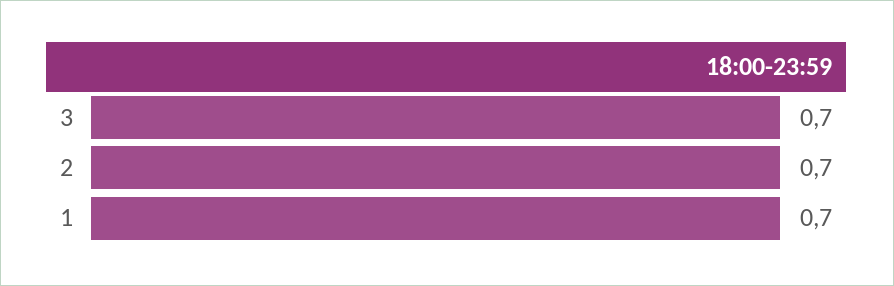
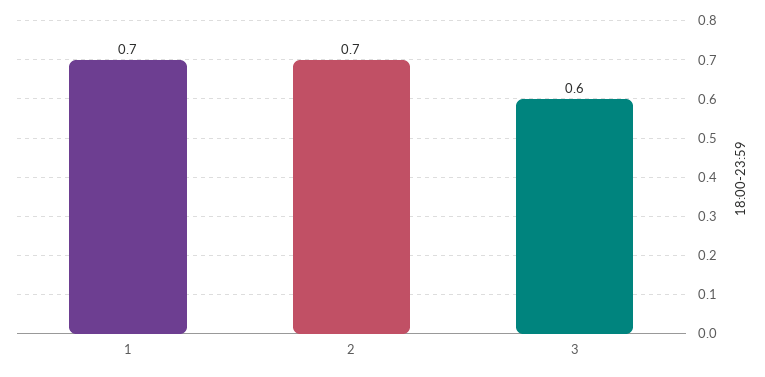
3: 0.7 -> 0.6

